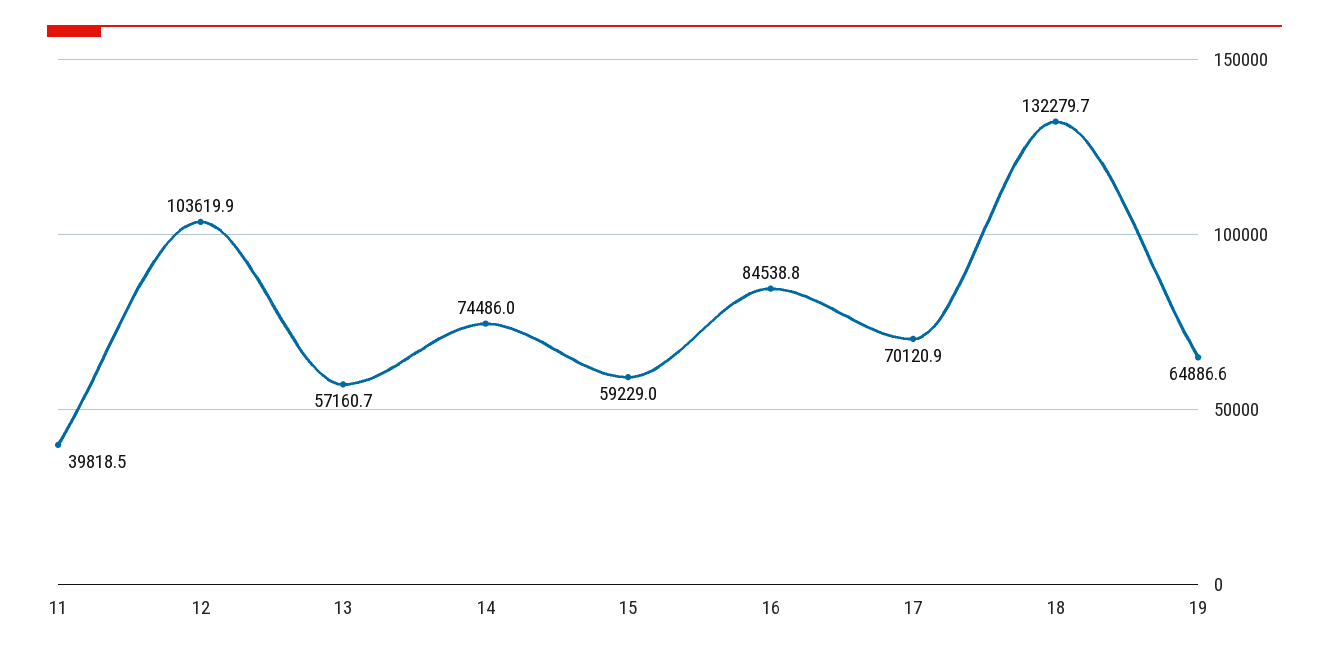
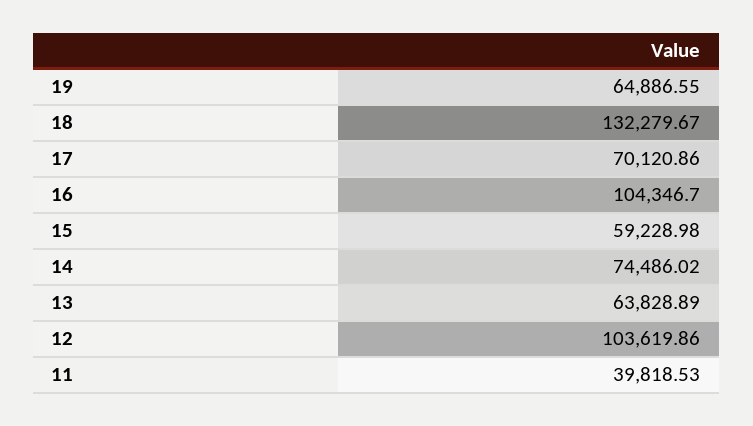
13: 57160.7 -> 63828.89
16: 84538.8 -> 104346.7

